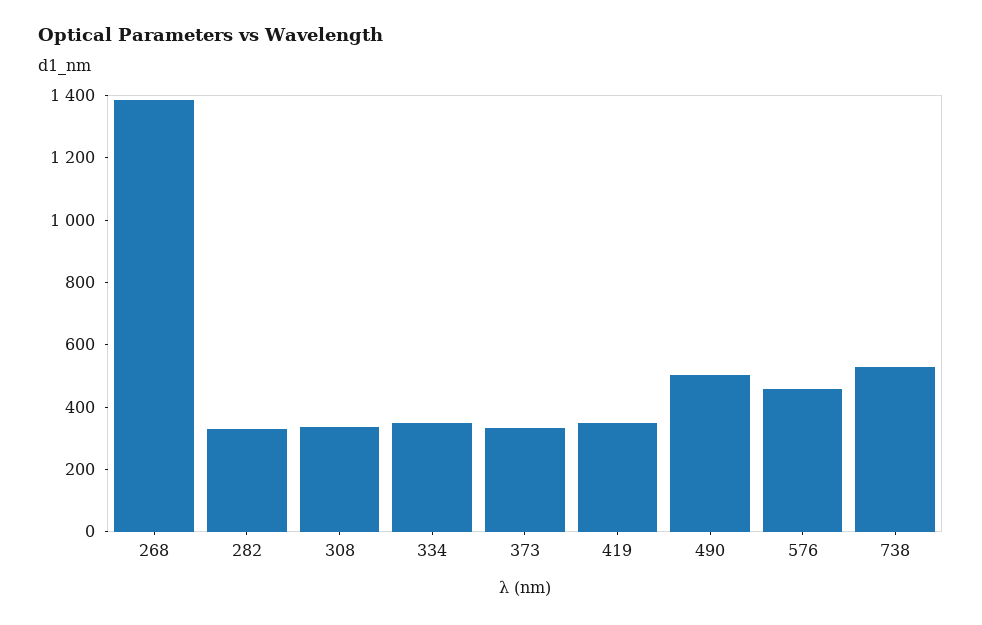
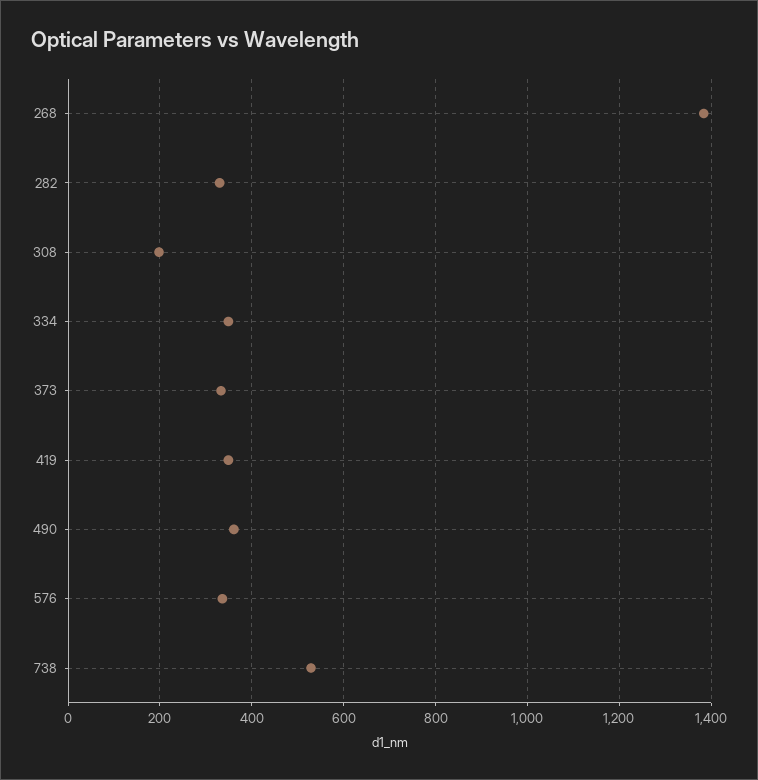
308: 350 -> 200
490: 500 -> 360
576: 450 -> 340

